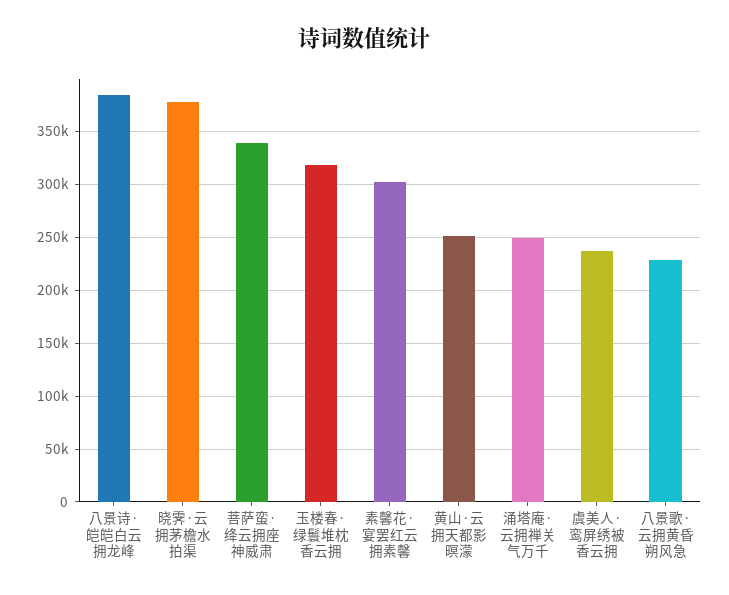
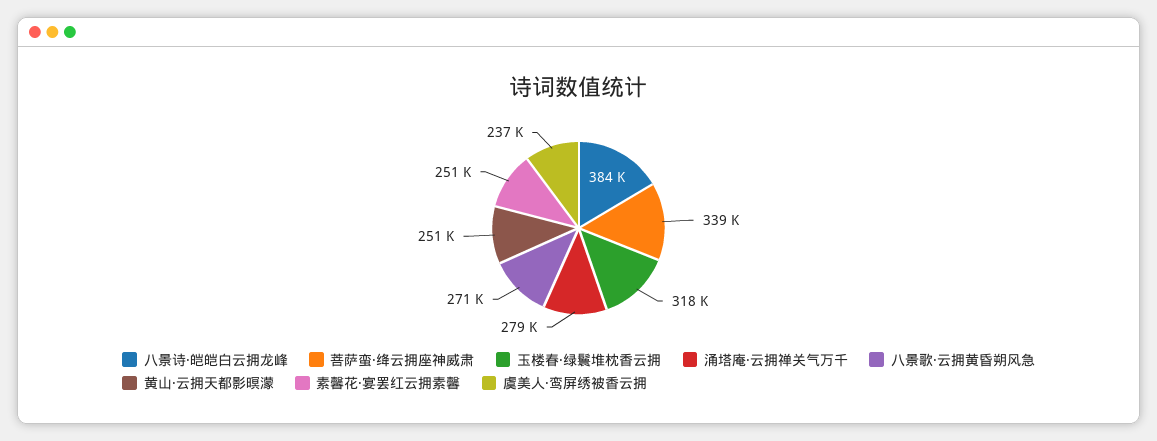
晓霁·云拥茅檐水拍渠: 380000 -> none
素馨花·宴罢红云拥素馨: 300000 -> 251000
涌塔庵·云拥禅关气万千: 250000 -> 279000
八景歌·云拥黄昏朔风急: 230000 -> 271000

